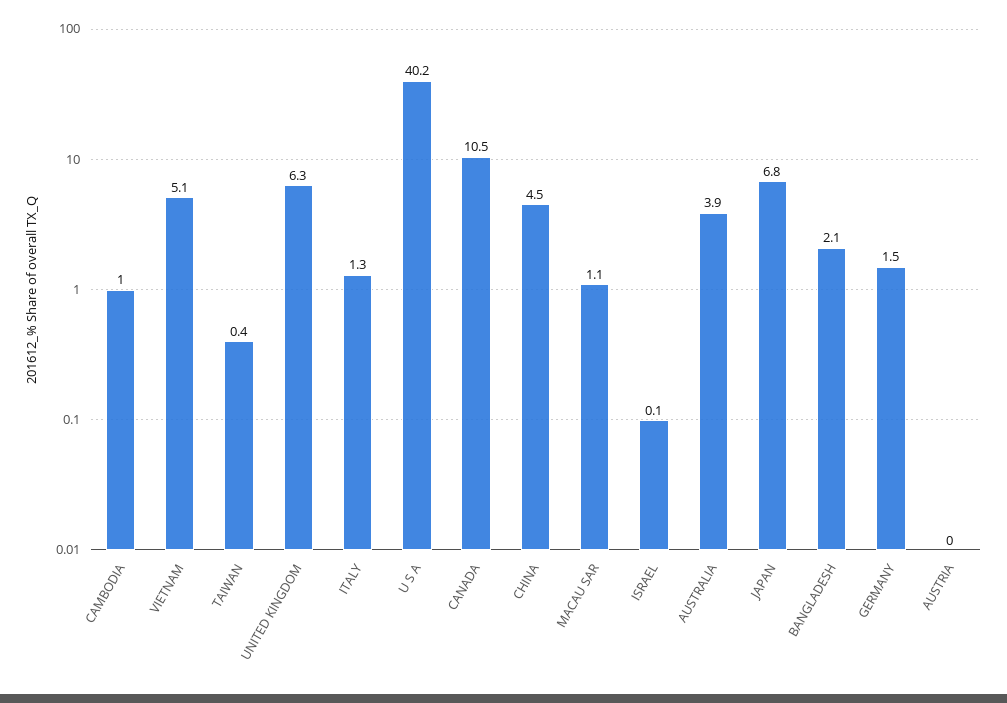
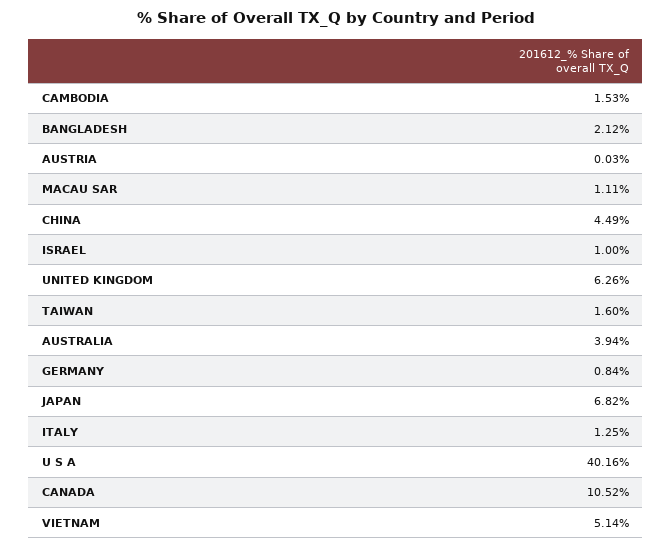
CAMBODIA: 1 -> 1.53
TAIWAN: 0.4 -> 1.6
ISRAEL: 0.1 -> 1
GERMANY: 1.5 -> 0.84

